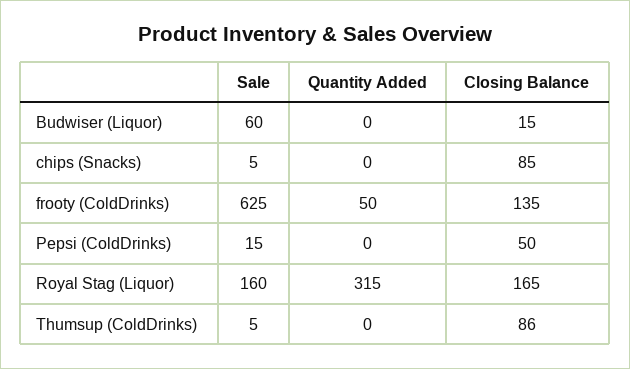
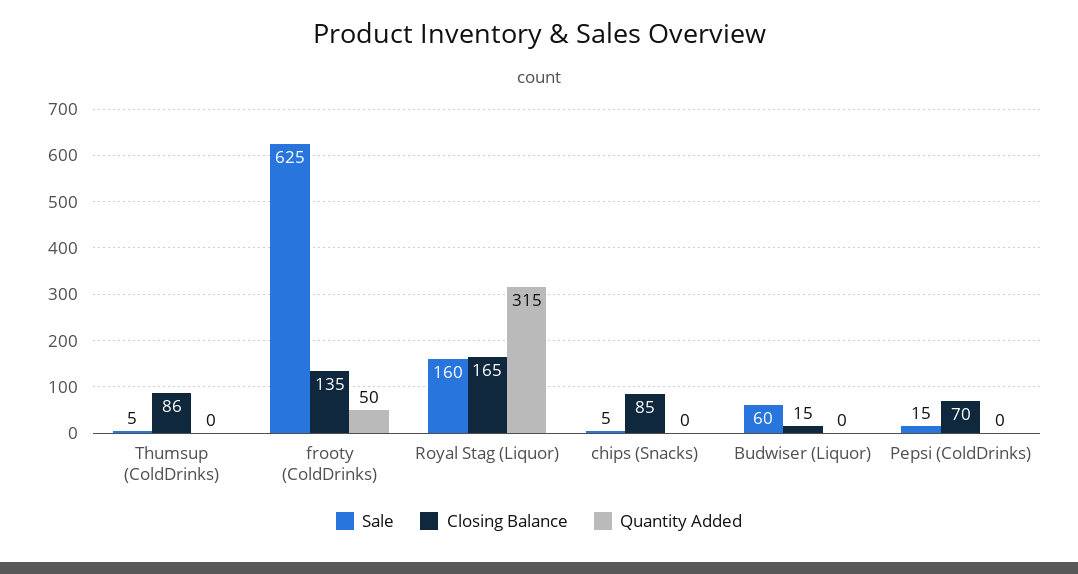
Closing Balance, Pepsi (ColdDrinks): 50 -> 70

